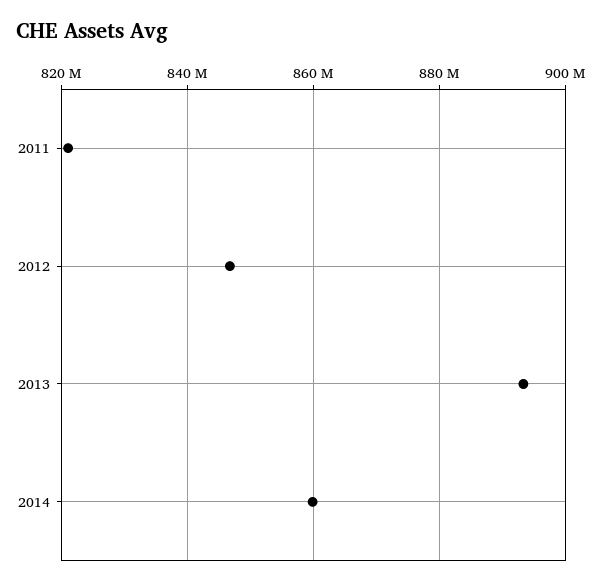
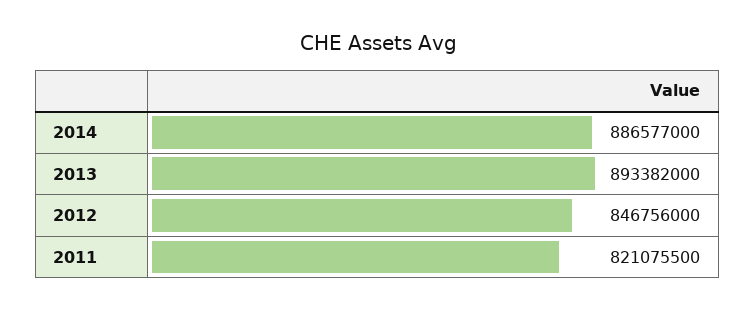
2014: 860000000 -> 886577000

